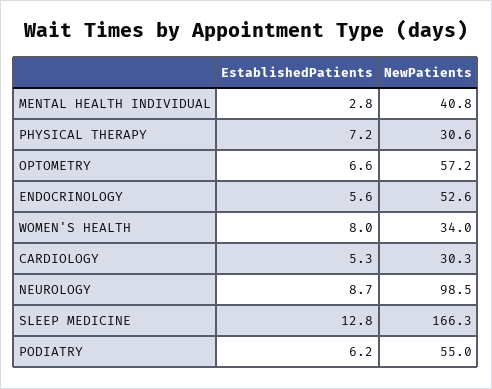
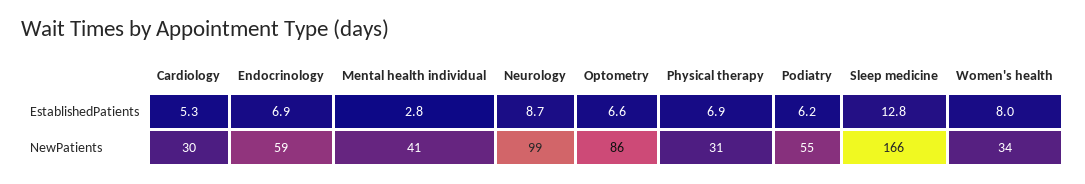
EstablishedPatients, PHYSICAL THERAPY: 7.2 -> 6.9
NewPatients, OPTOMETRY: 57.2 -> 86
EstablishedPatients, ENDOCRINOLOGY: 5.6 -> 6.9
NewPatients, ENDOCRINOLOGY: 52.6 -> 59

